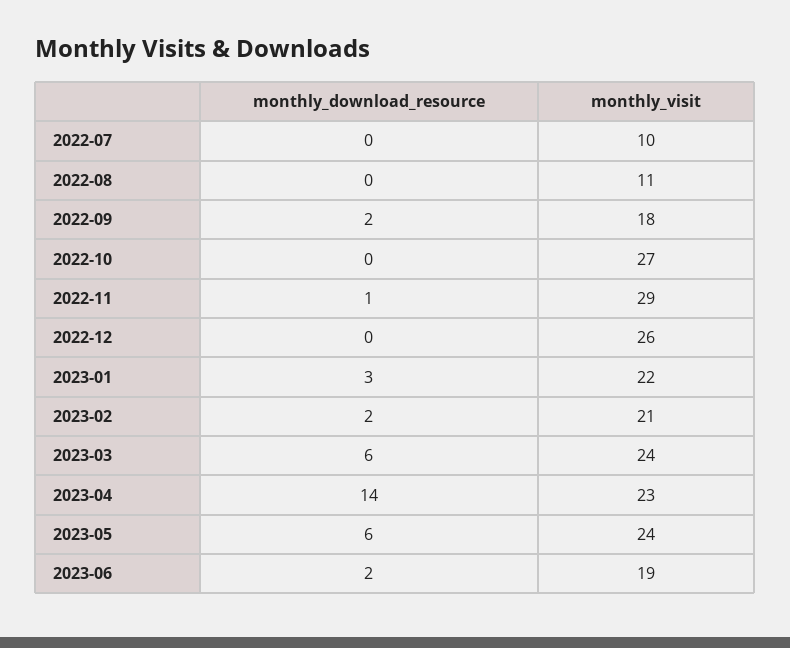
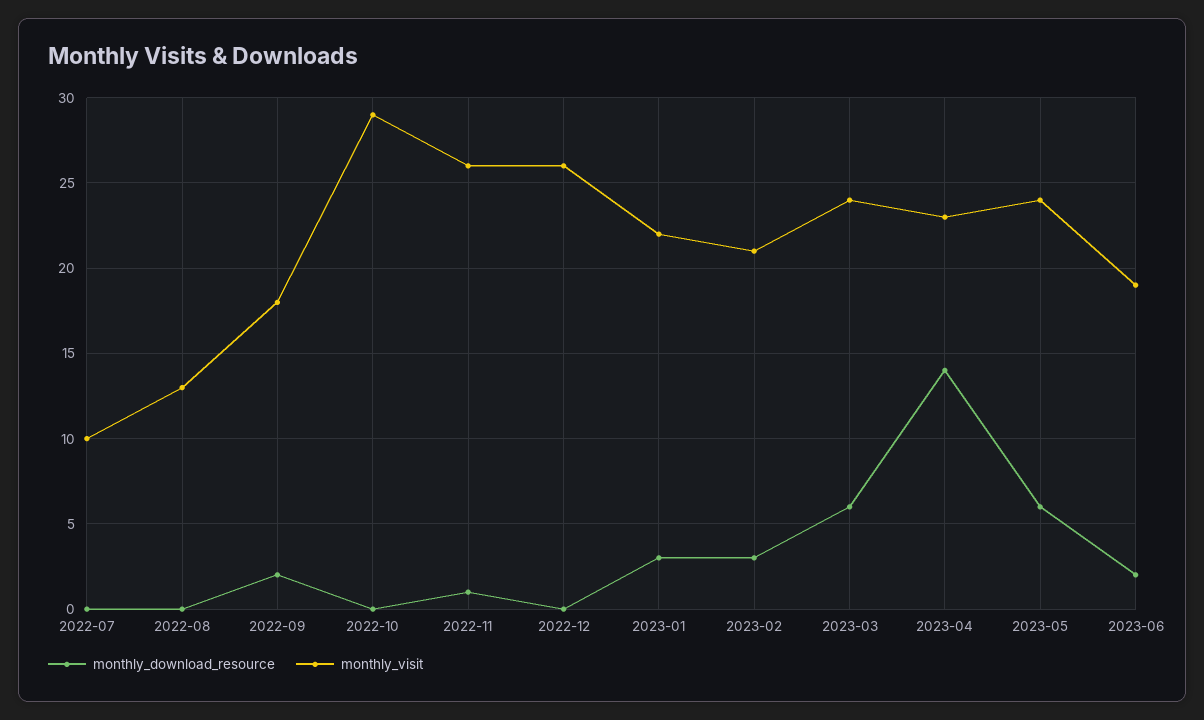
monthly_visit, 2022-08: 11 -> 13
monthly_visit, 2022-10: 27 -> 29
monthly_visit, 2022-11: 29 -> 26
monthly_download_resource, 2023-02: 2 -> 3

